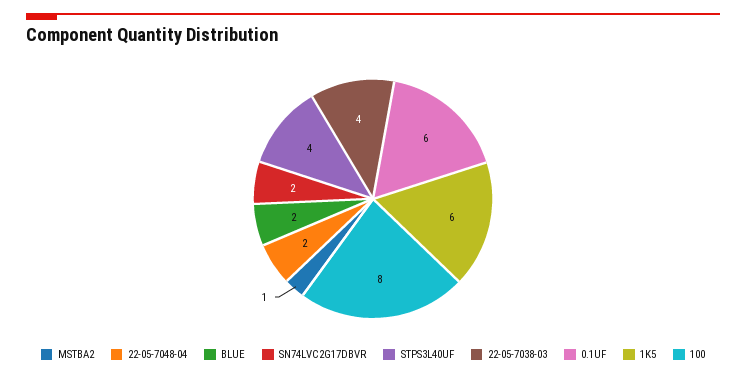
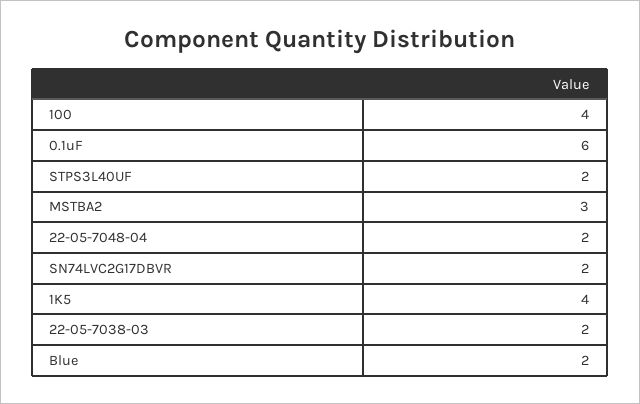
MSTBA2: 1 -> 3
STPS3L40UF: 4 -> 2
22-05-7038-03: 4 -> 2
1K5: 6 -> 4
100: 8 -> 4

